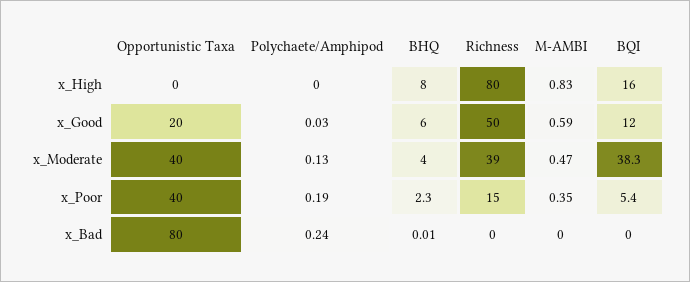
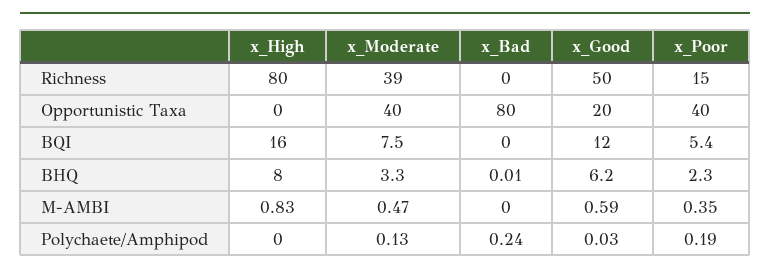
BHQ, x_Good: 6 -> 6.2
BHQ, x_Moderate: 4 -> 3.3
BQI, x_Moderate: 38.3 -> 7.5

